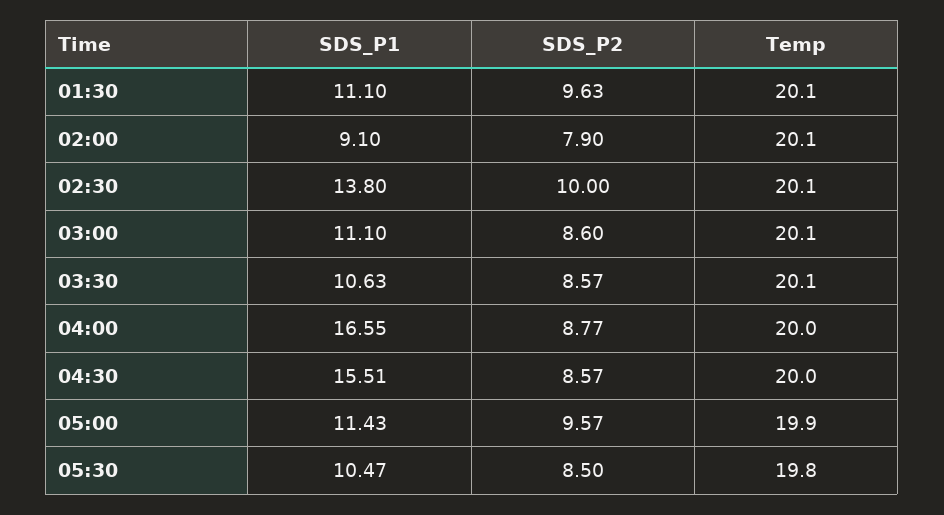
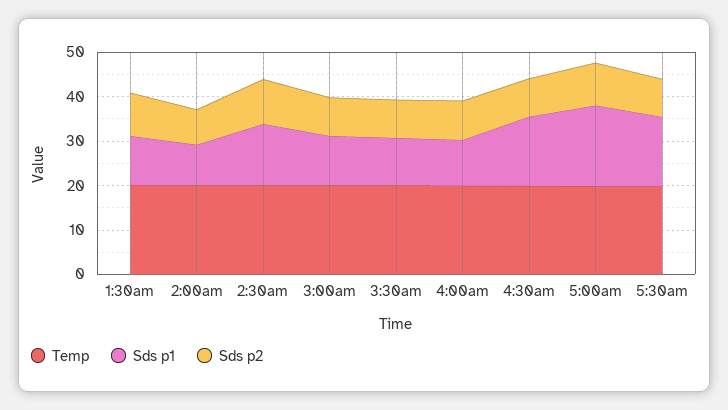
SDS_P1, 04:00: 16.55 -> 10
SDS_P1, 05:00: 11.43 -> 18
SDS_P1, 05:30: 10.47 -> 16

